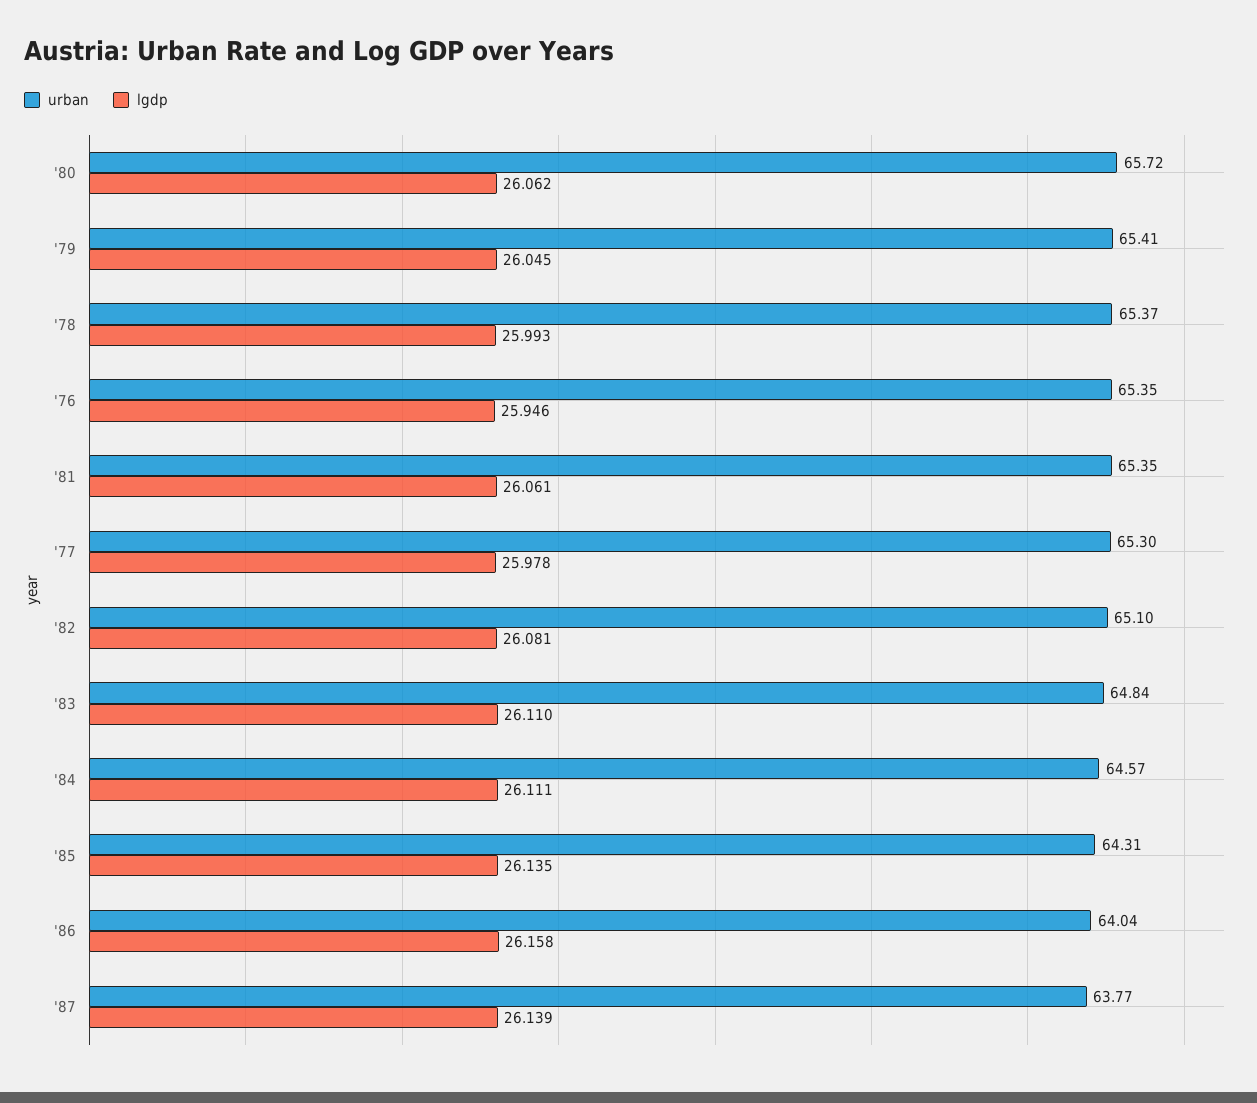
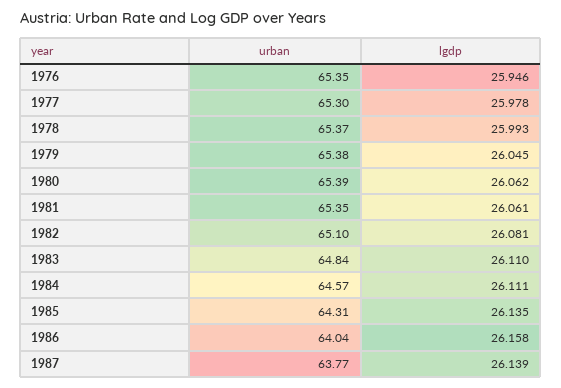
urban, '80: 65.72 -> 65.39
urban, '79: 65.41 -> 65.38

